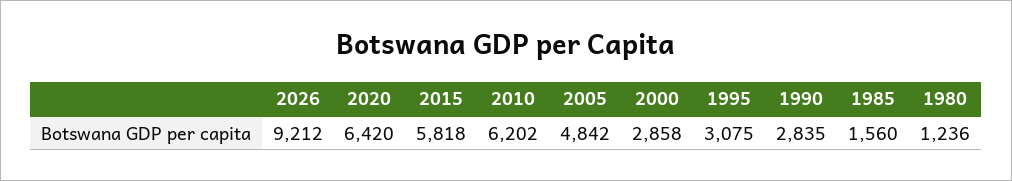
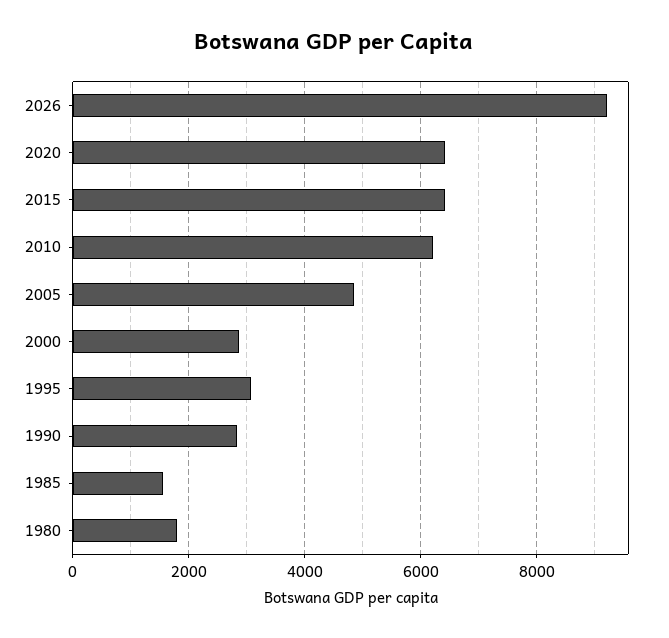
2015: 5818 -> 6400
1980: 1236 -> 1800

